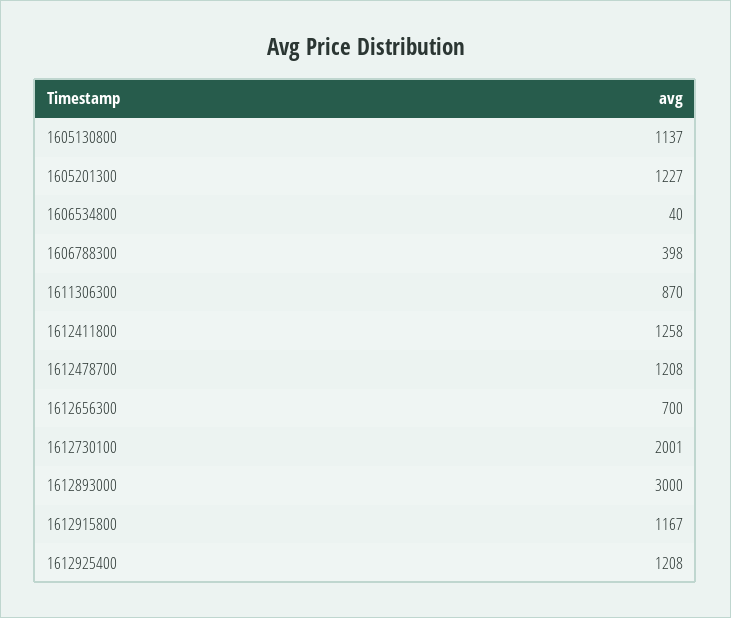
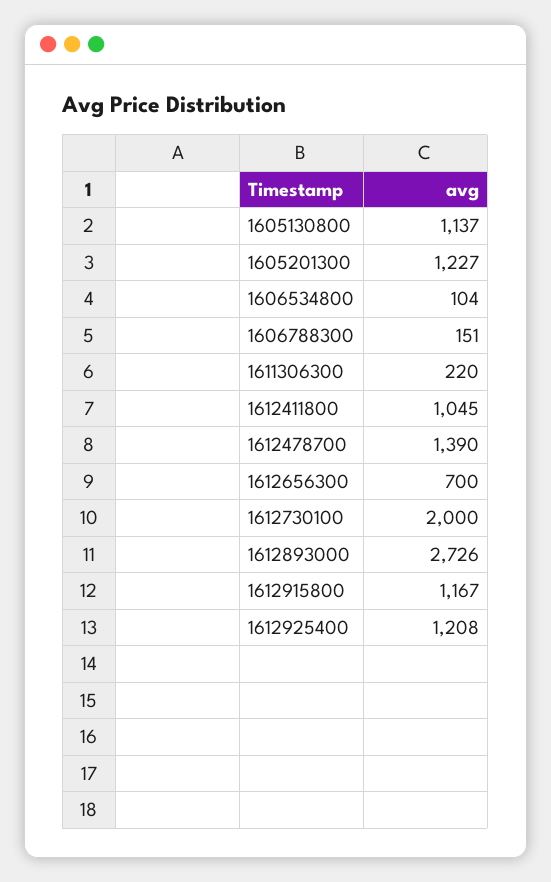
1606534800: 40 -> 104
1606788300: 398 -> 151
1611306300: 870 -> 220
1612411800: 1258 -> 1045
1612478700: 1208 -> 1390
1612730100: 2001 -> 2000
1612893000: 3000 -> 2726

